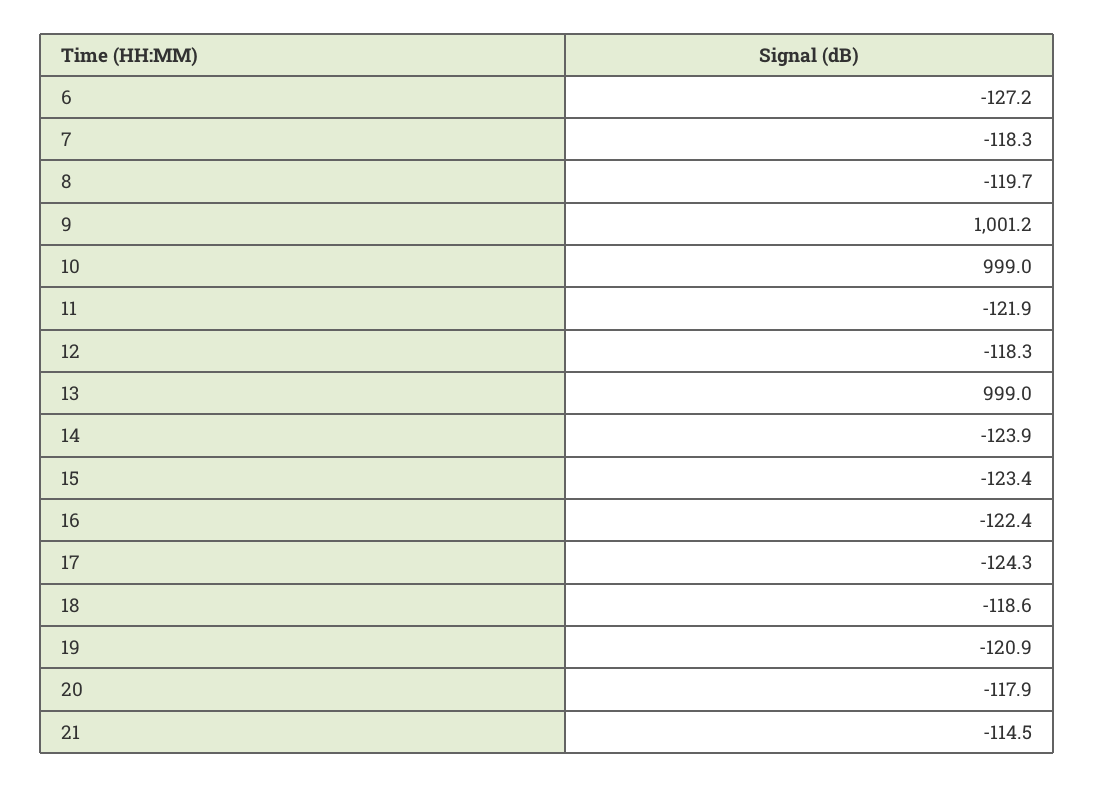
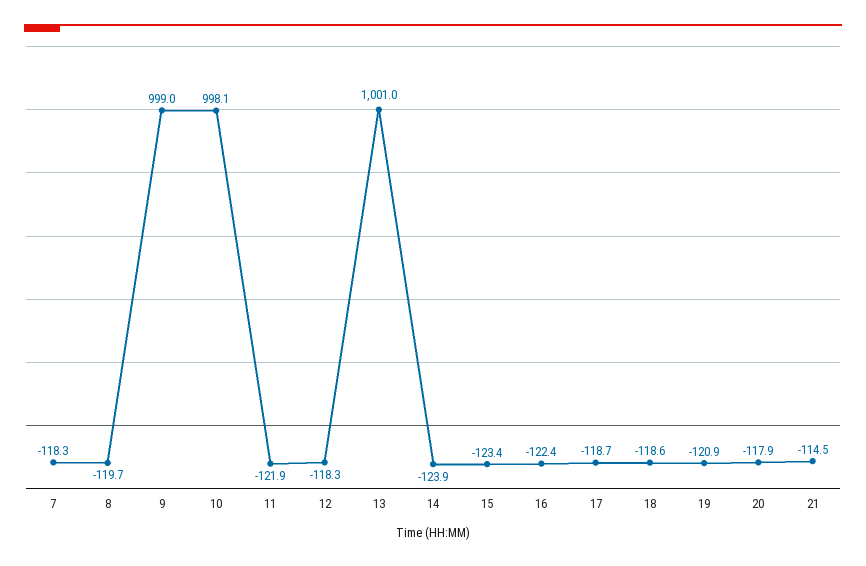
6: -127.2 -> none
9: 1001.2 -> 999
10: 999 -> 998.1
13: 999 -> 1001
17: -124.3 -> -118.7

